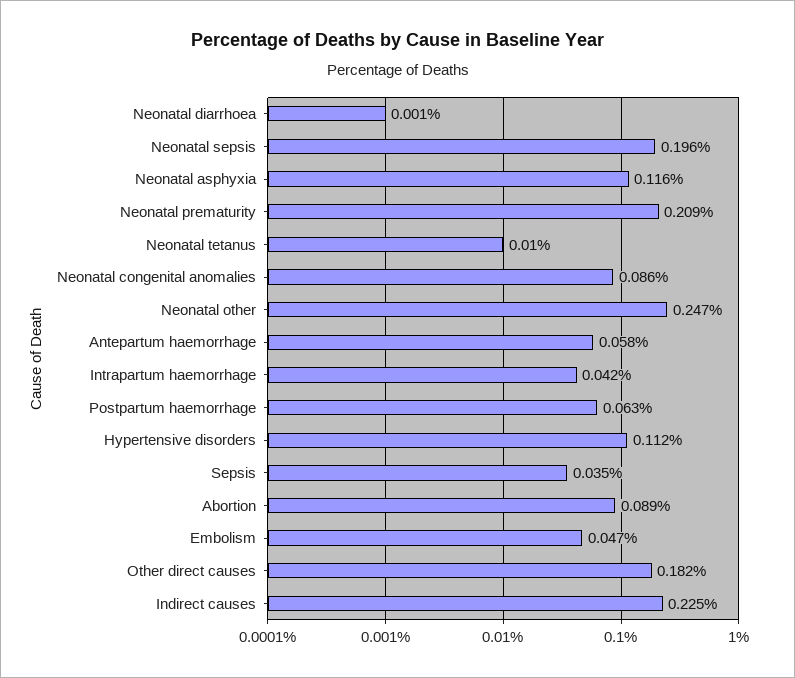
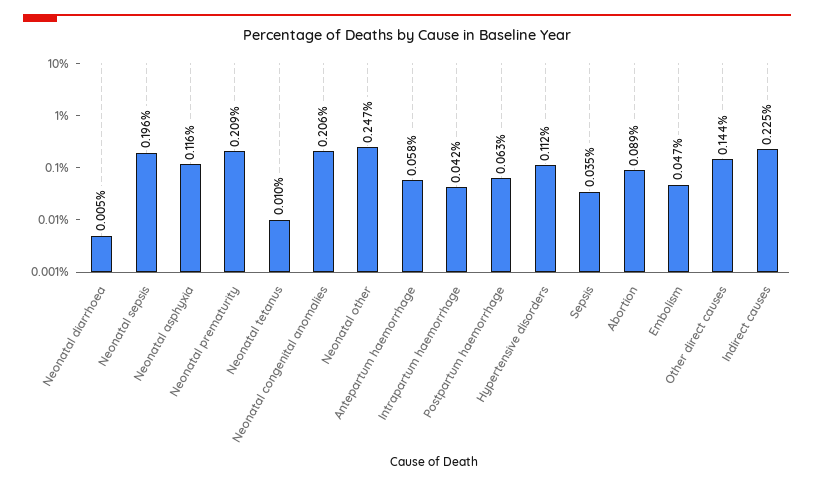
Neonatal diarrhoea: 0.001 -> 0.005
Neonatal congenital anomalies: 0.086 -> 0.206
Other direct causes: 0.182 -> 0.144

